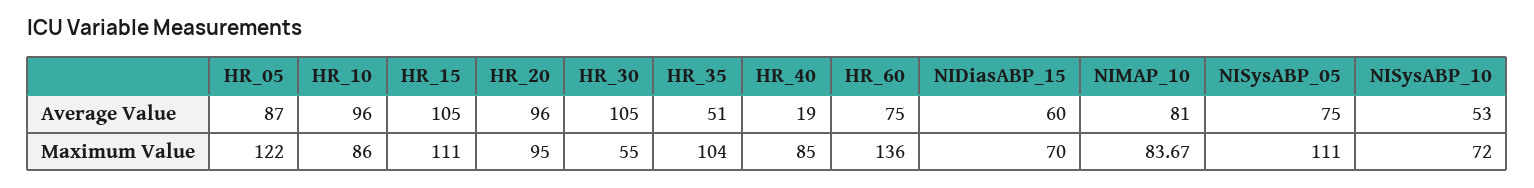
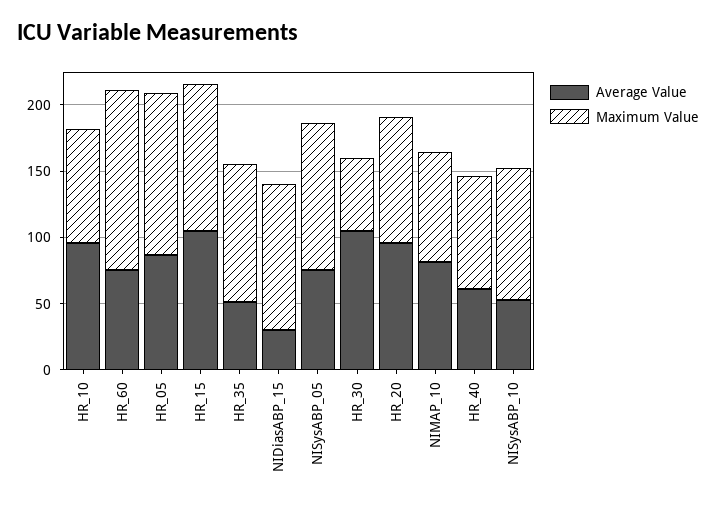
Average Value, HR_40: 19 -> 60
Average Value, NIDiasABP_15: 60 -> 30
Maximum Value, NIDiasABP_15: 70 -> 110
Maximum Value, NISysABP_10: 72 -> 100

